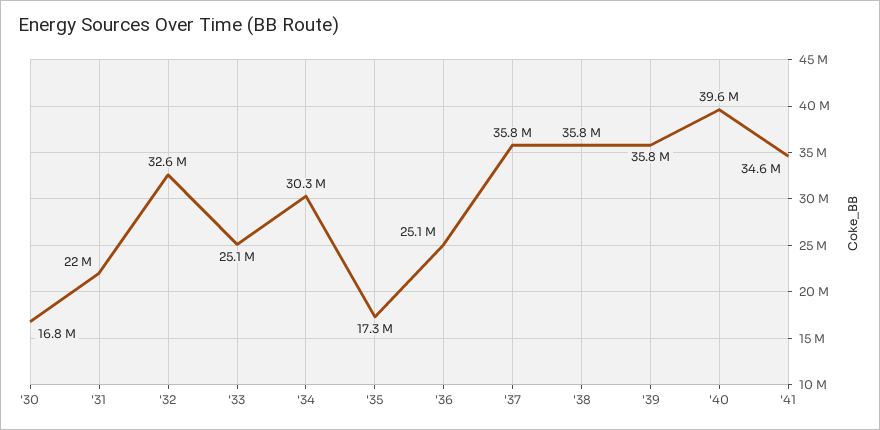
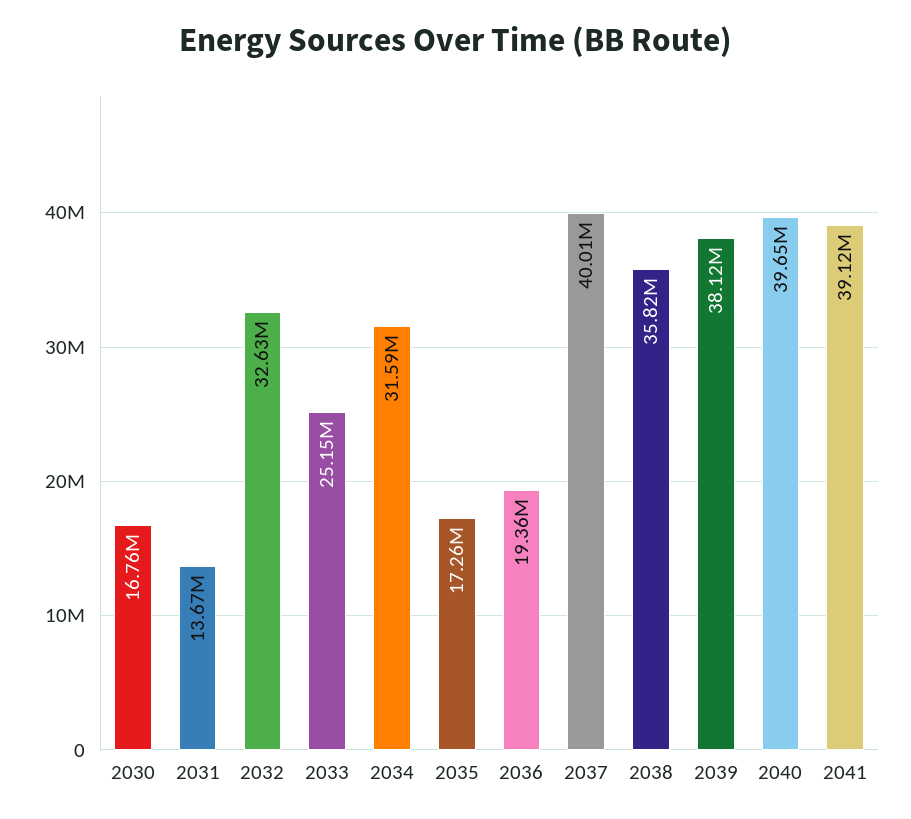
'31: 22000000 -> 13670000
'34: 30300000 -> 31590000
'36: 25100000 -> 19360000
'37: 35800000 -> 40010000
'39: 35800000 -> 38120000
'41: 34600000 -> 39120000

